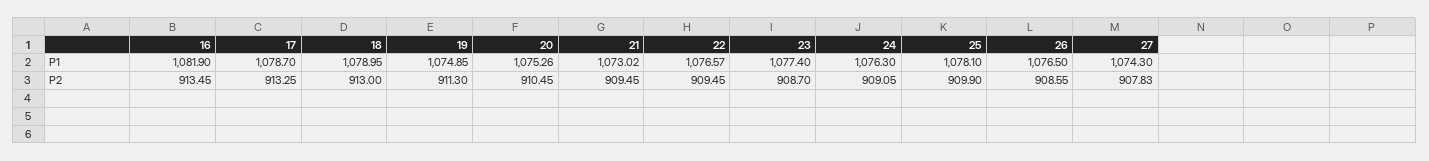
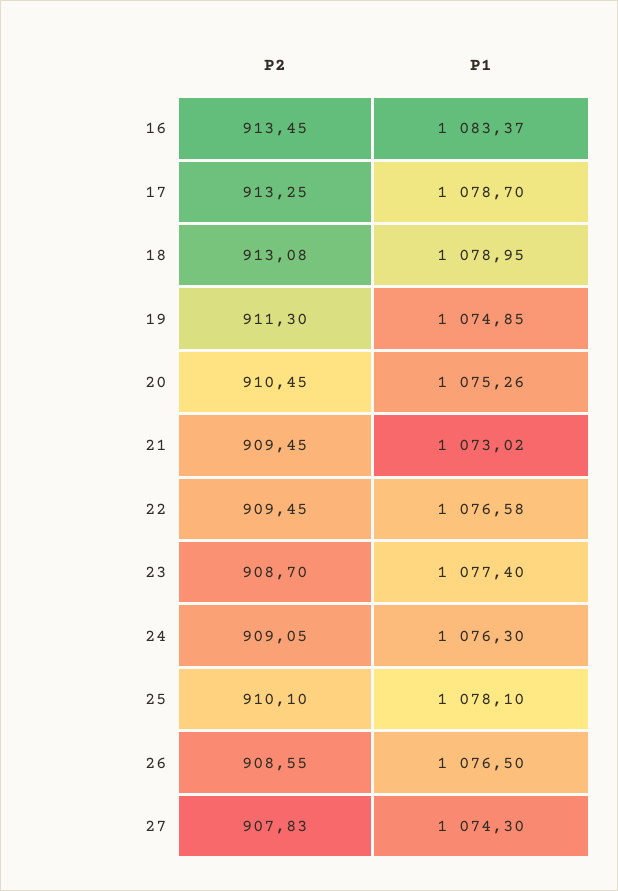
16, P1: 1081.9 -> 1083.37
22, P1: 1076.57 -> 1076.58
18, P2: 913 -> 913.08
25, P2: 909.9 -> 910.1

